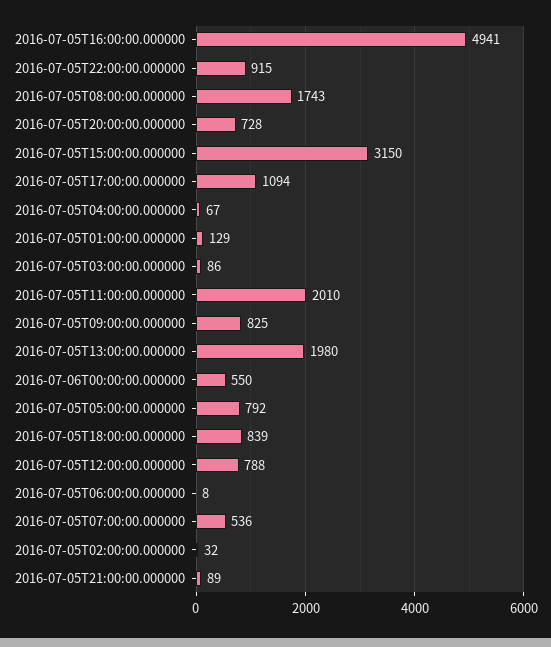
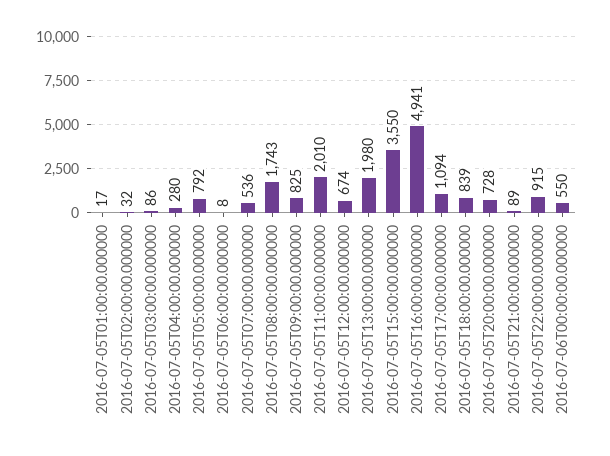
2016-07-05T15:00:00.000000: 3150 -> 3550
2016-07-05T04:00:00.000000: 67 -> 280
2016-07-05T01:00:00.000000: 129 -> 17
2016-07-05T12:00:00.000000: 788 -> 674

